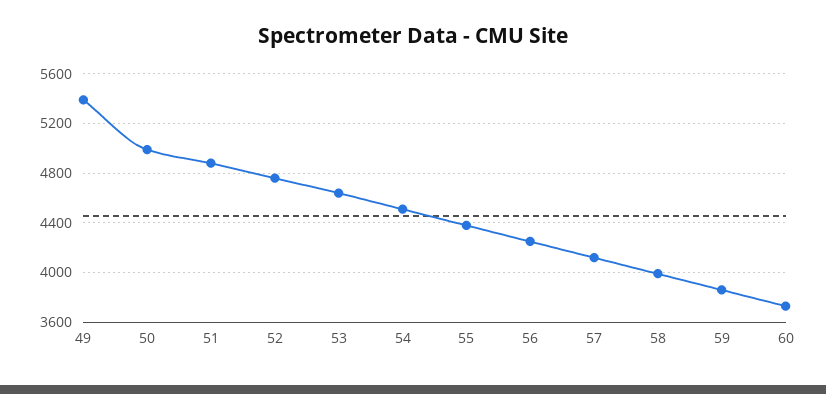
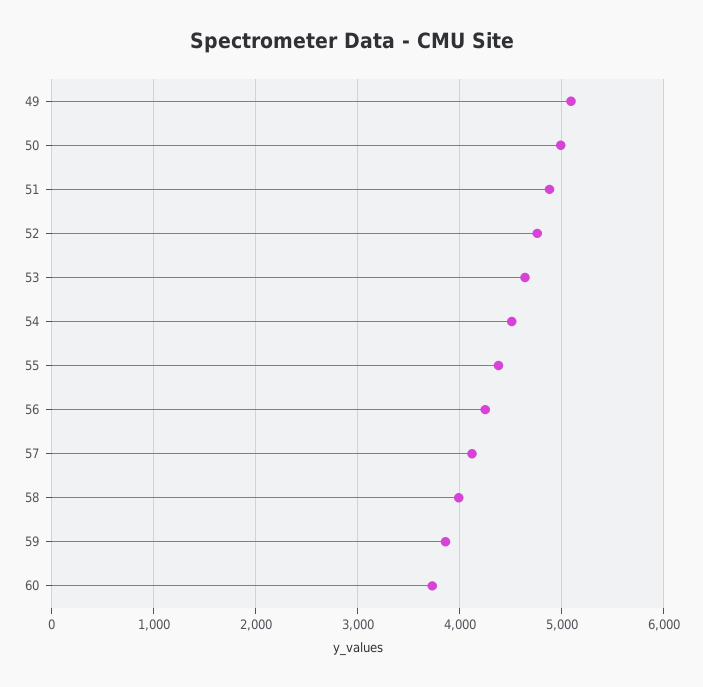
49: 5400 -> 5100

